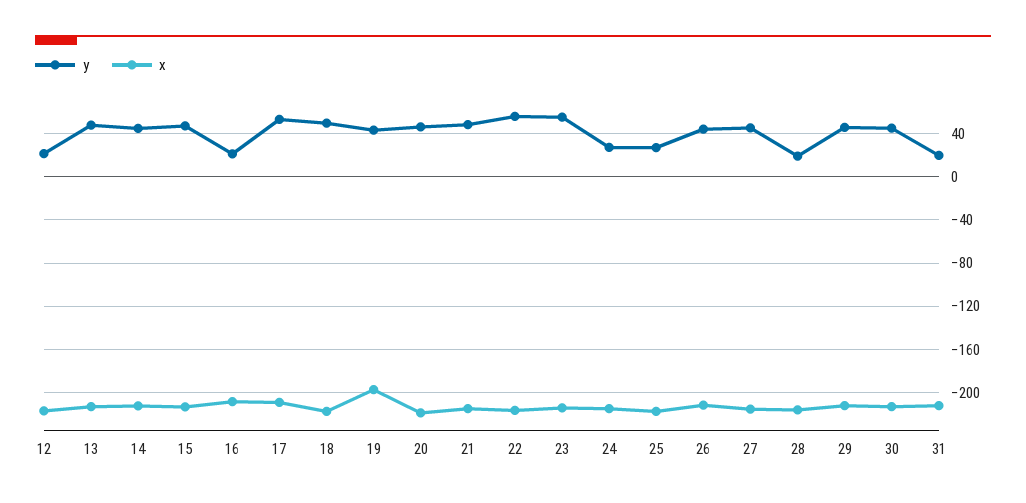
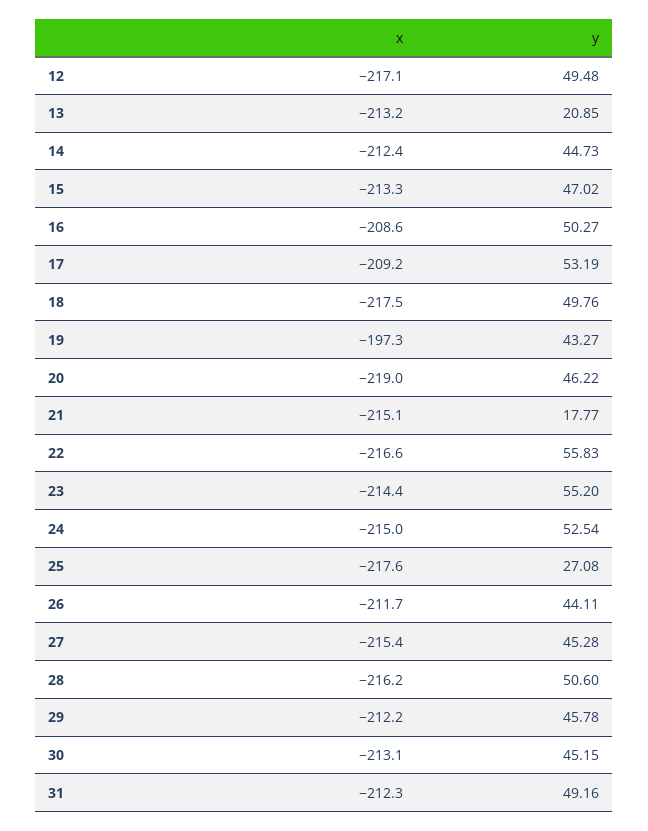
y, 12: 20 -> 49.48
y, 13: 50 -> 20.85
y, 16: 20 -> 50.27
y, 21: 50 -> 17.77
y, 24: 30 -> 52.54
y, 28: 20 -> 50.6
y, 31: 20 -> 49.16

